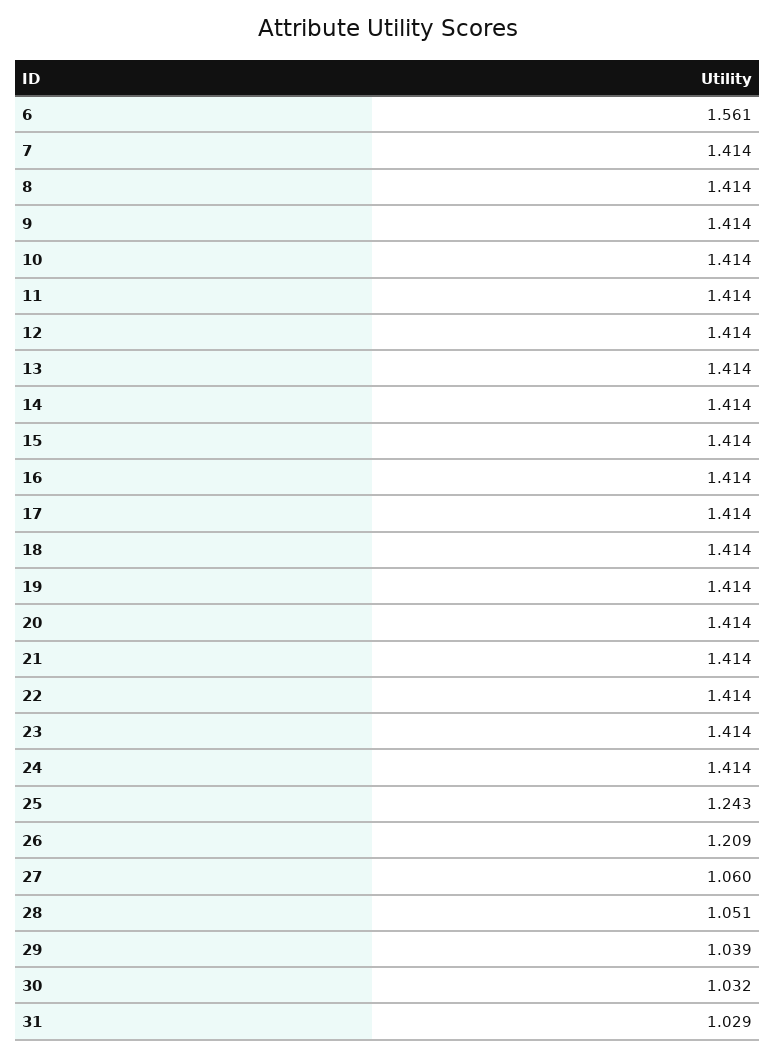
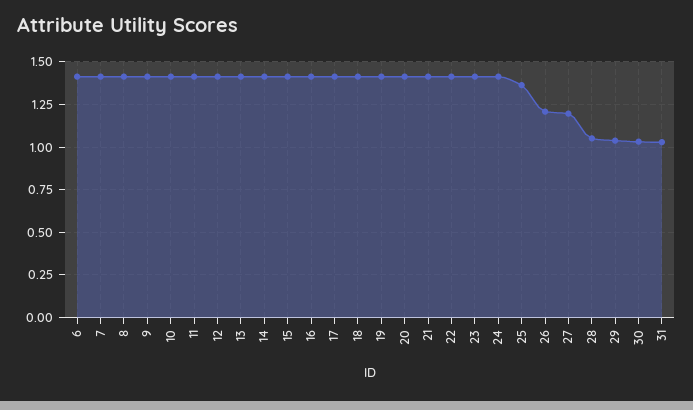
6: 1.561 -> 1.4
25: 1.243 -> 1.35
27: 1.06 -> 1.2

